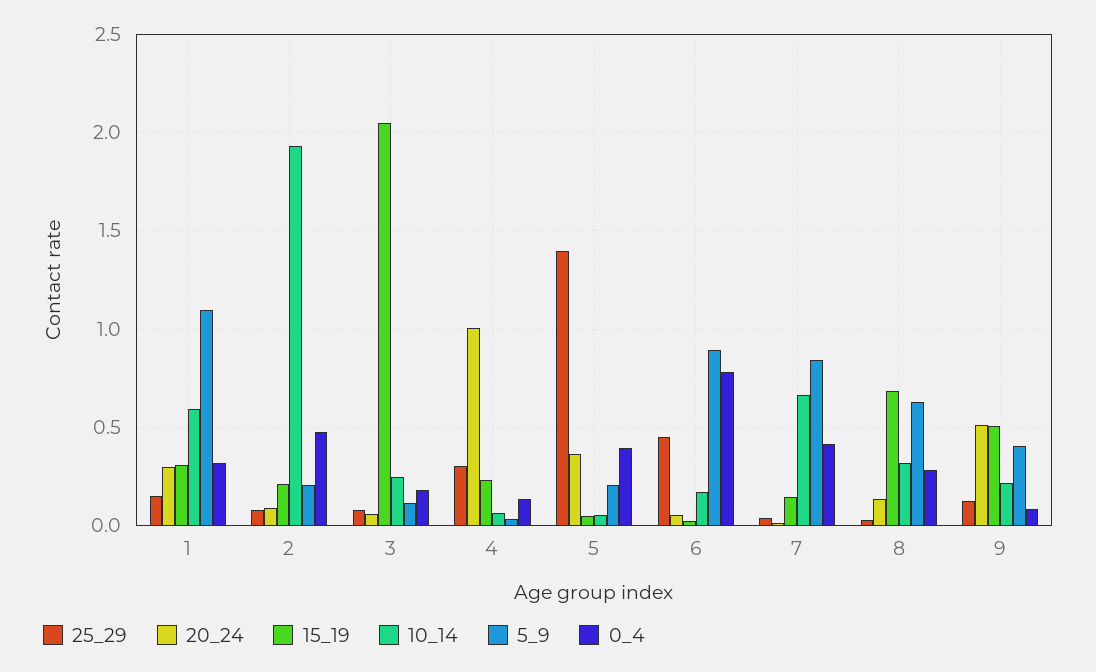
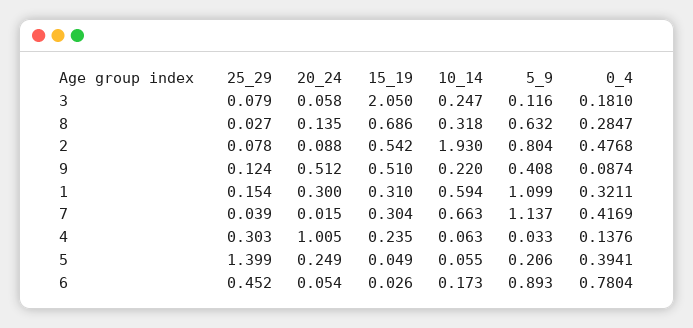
15_19, 2: 0.2 -> 0.542
5_9, 2: 0.2 -> 0.804
20_24, 5: 0.35 -> 0.249
15_19, 7: 0.15 -> 0.304
5_9, 7: 0.85 -> 1.137

